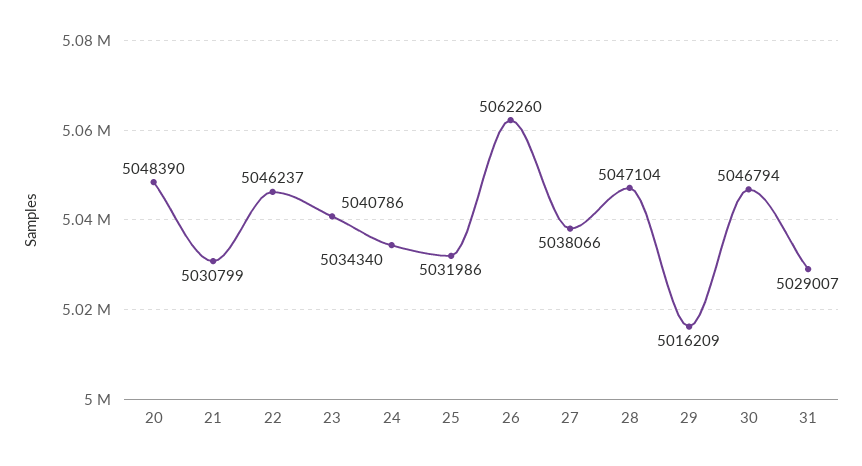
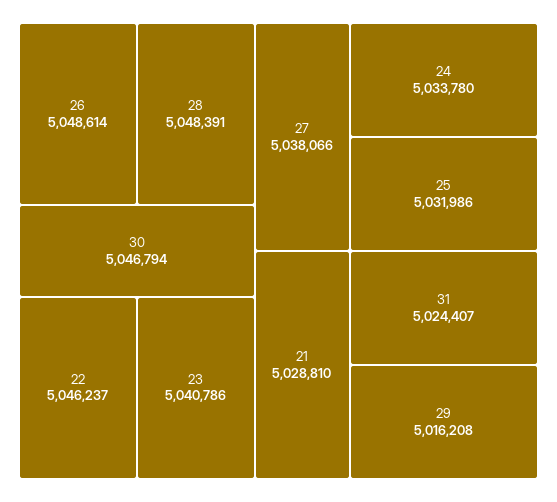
20: 5048390 -> none
21: 5030799 -> 5028810
24: 5034340 -> 5033780
26: 5062260 -> 5048614
28: 5047104 -> 5048391
29: 5016209 -> 5016208
31: 5029007 -> 5024407

